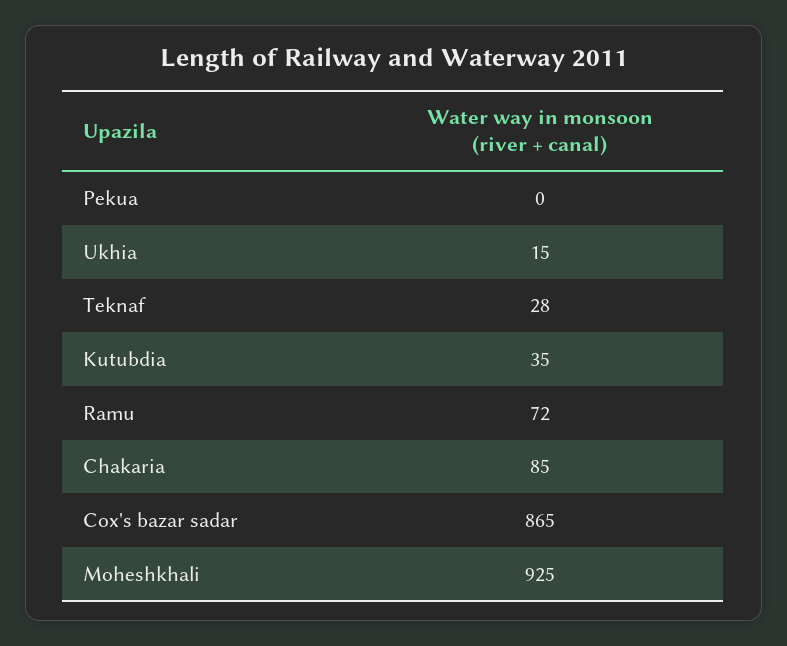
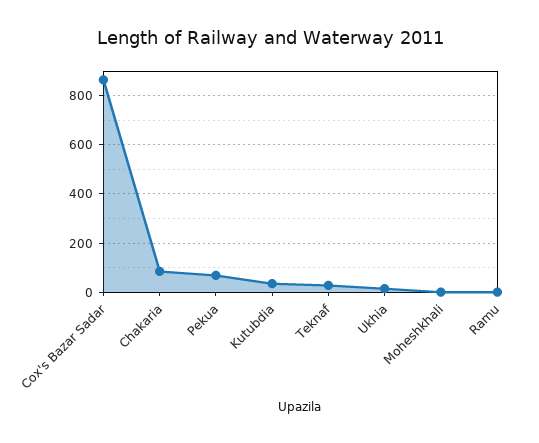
Pekua: 0 -> 75
Ramu: 72 -> 0
Moheshkhali: 925 -> 0

